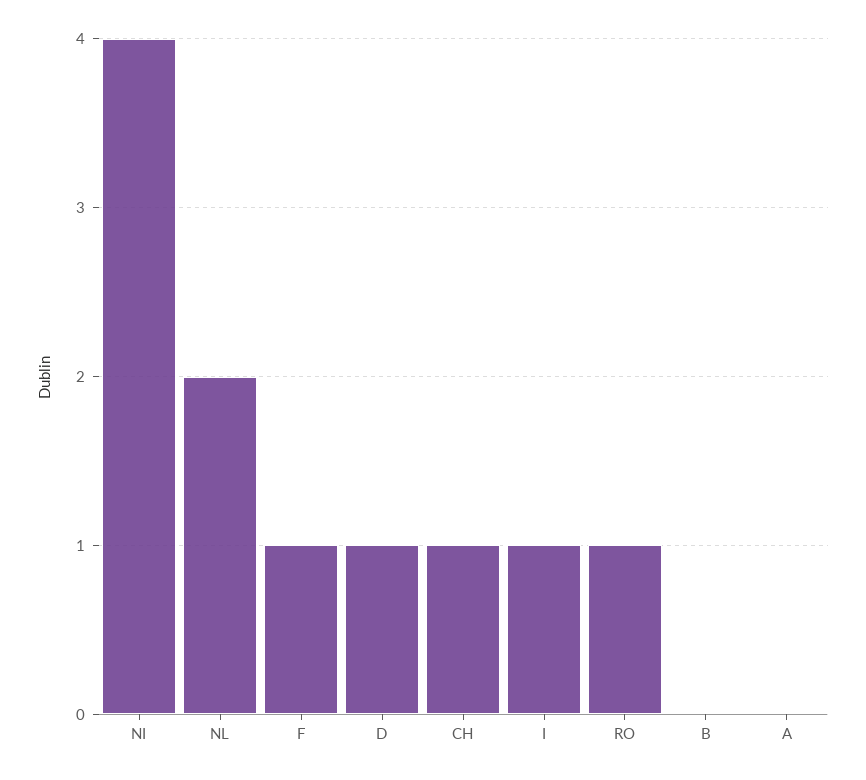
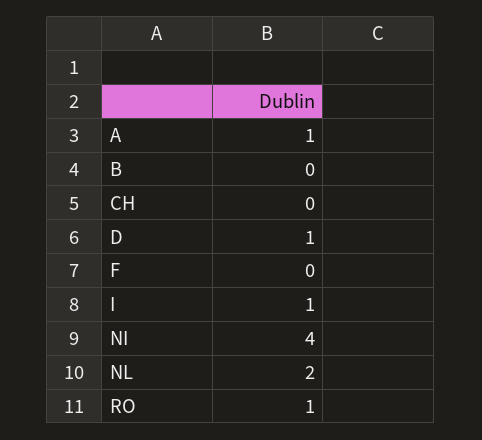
F: 1 -> 0
CH: 1 -> 0
A: 0 -> 1

